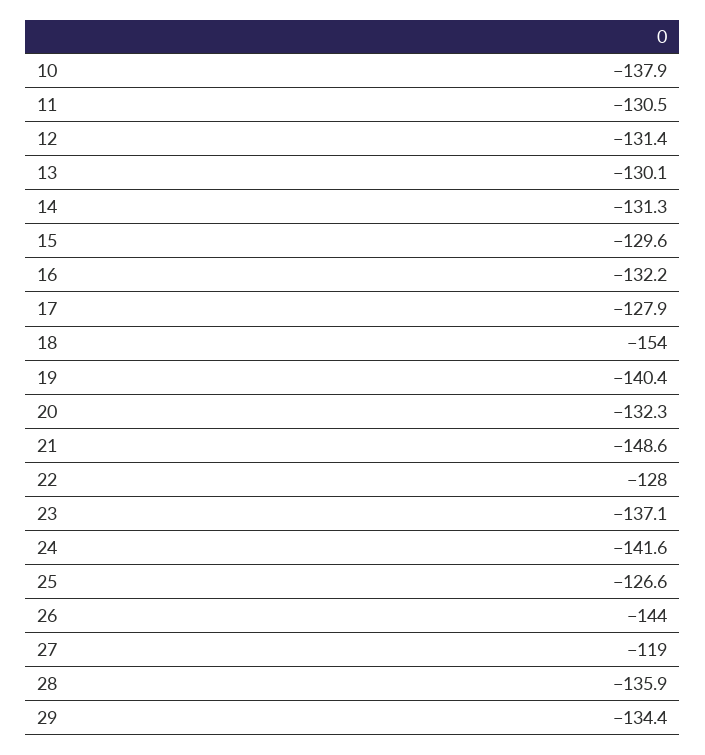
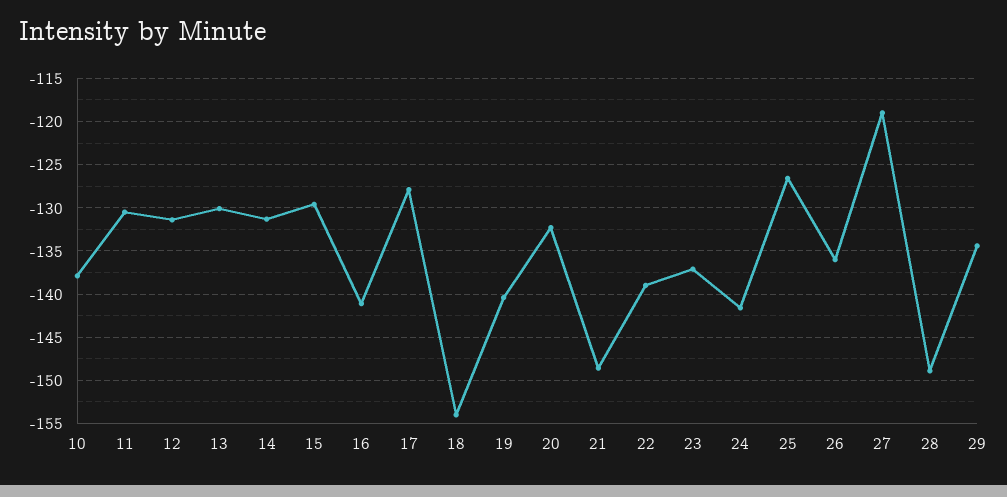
16: -132.2 -> -141
22: -128 -> -139
26: -144 -> -136
28: -135.9 -> -149

